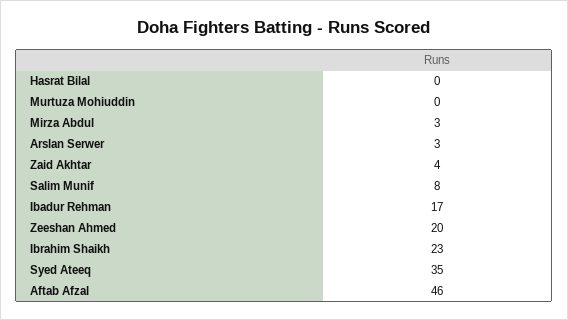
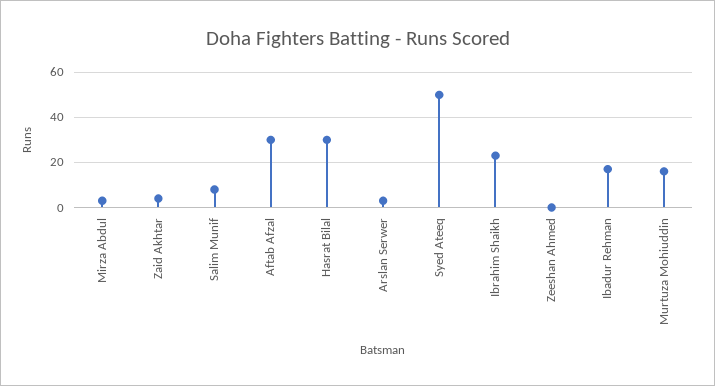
Hasrat Bilal: 0 -> 30
Murtuza Mohiuddin: 0 -> 15
Zeeshan Ahmed: 20 -> 0
Syed Ateeq: 35 -> 50
Aftab Afzal: 46 -> 30

